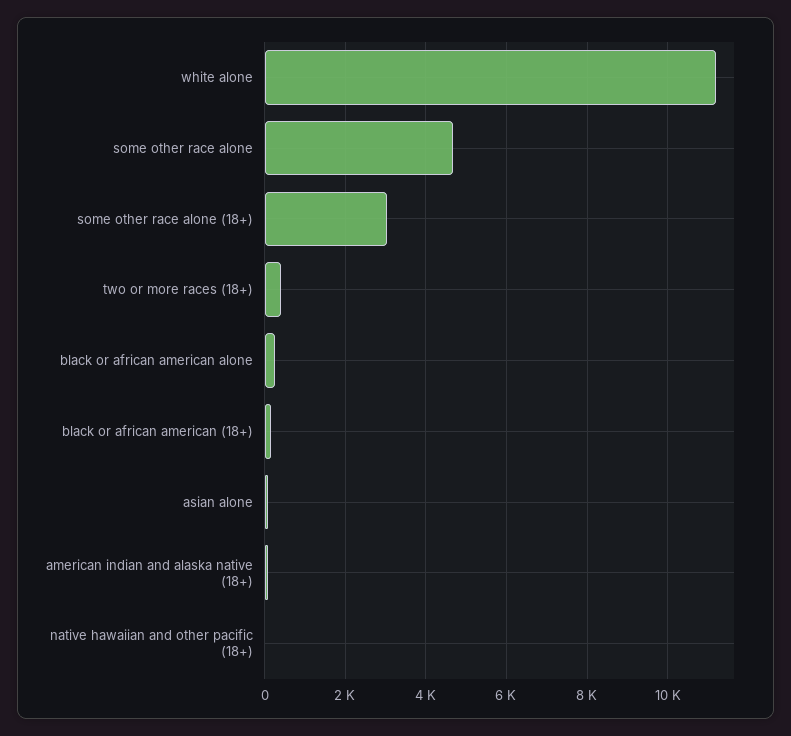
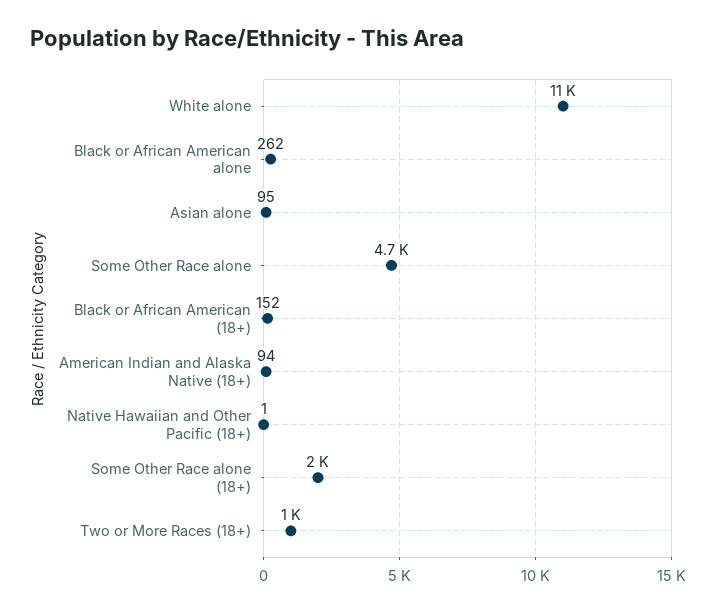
some other race alone (18+): 3000 -> 2000
two or more races (18+): 400 -> 1000

